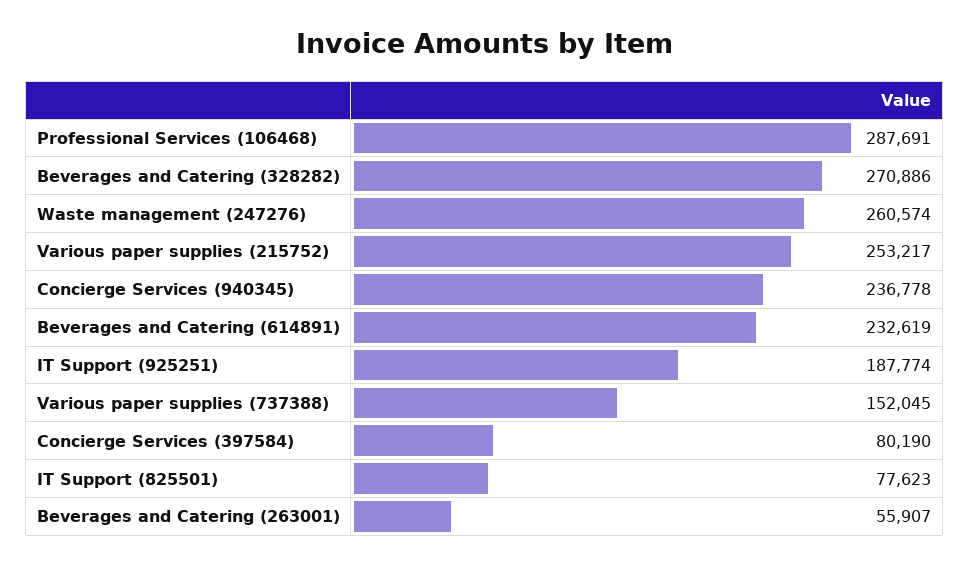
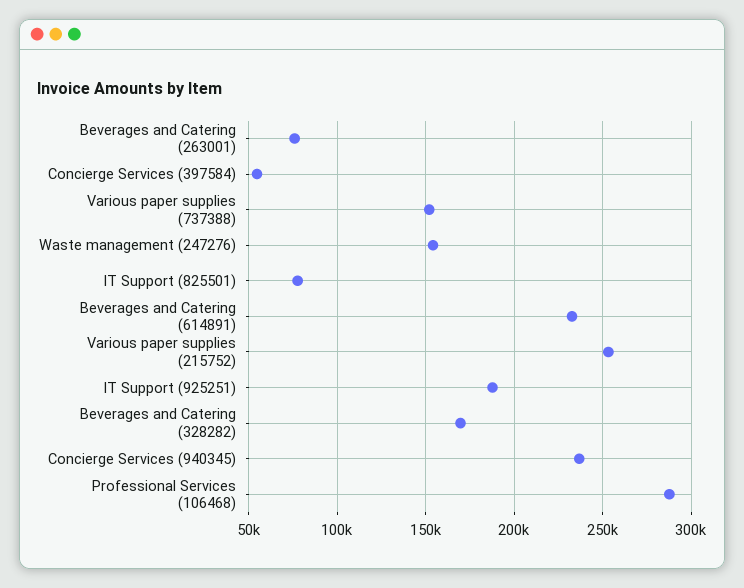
Beverages and Catering (328282): 270886 -> 170000
Waste management (247276): 260574 -> 155000
Concierge Services (397584): 80190 -> 55000
Beverages and Catering (263001): 55907 -> 75000

